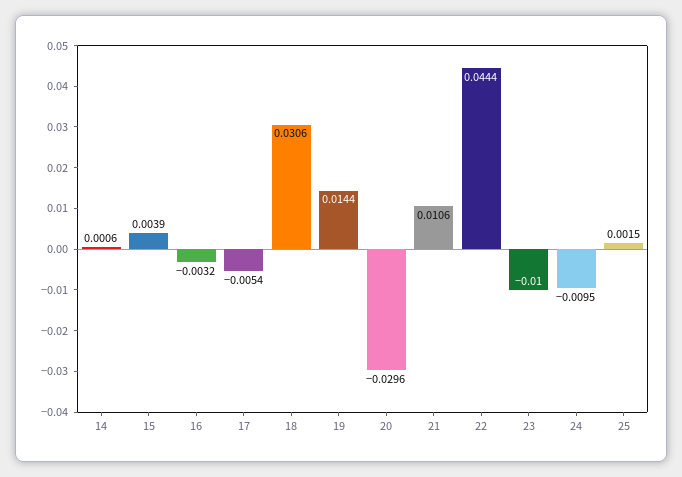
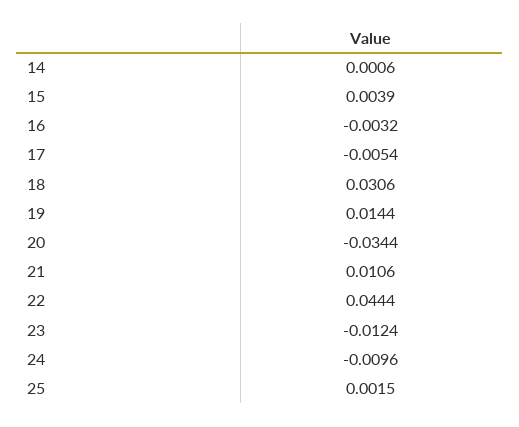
20: -0.0296 -> -0.0344
23: -0.01 -> -0.0124
24: -0.0095 -> -0.0096

